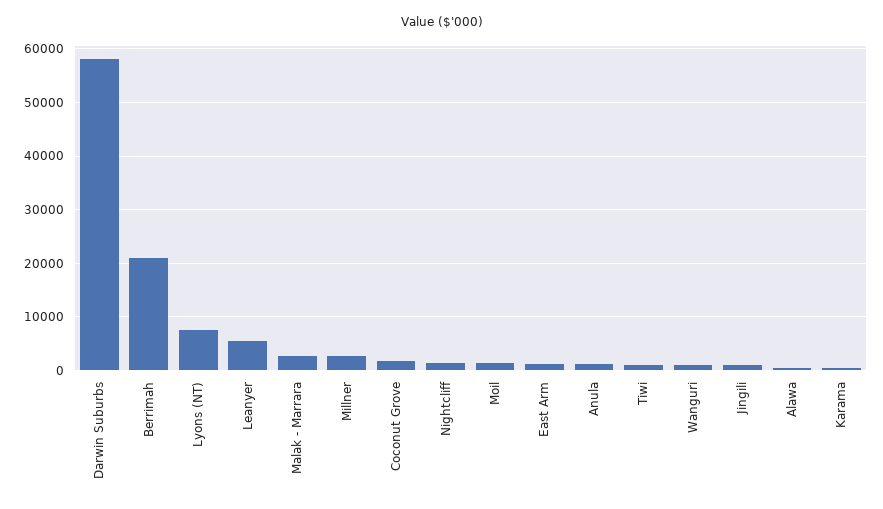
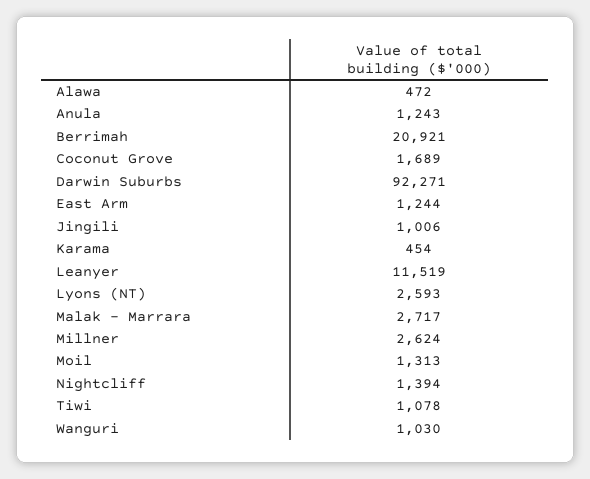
Darwin Suburbs: 58000 -> 92271
Lyons (NT): 8000 -> 2593
Leanyer: 6000 -> 11519

